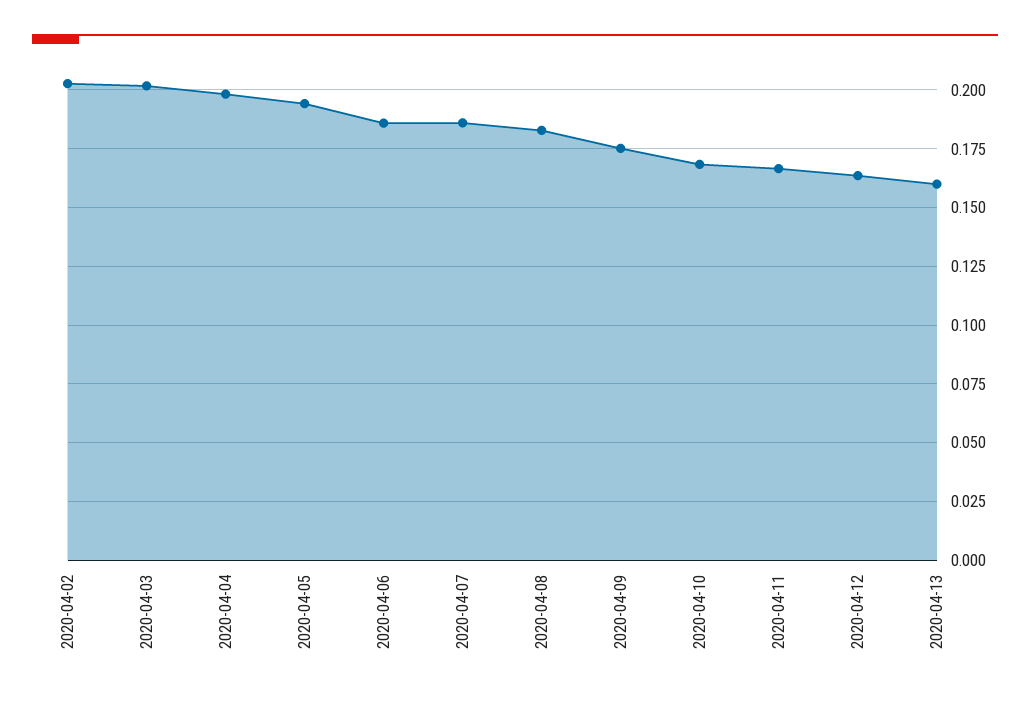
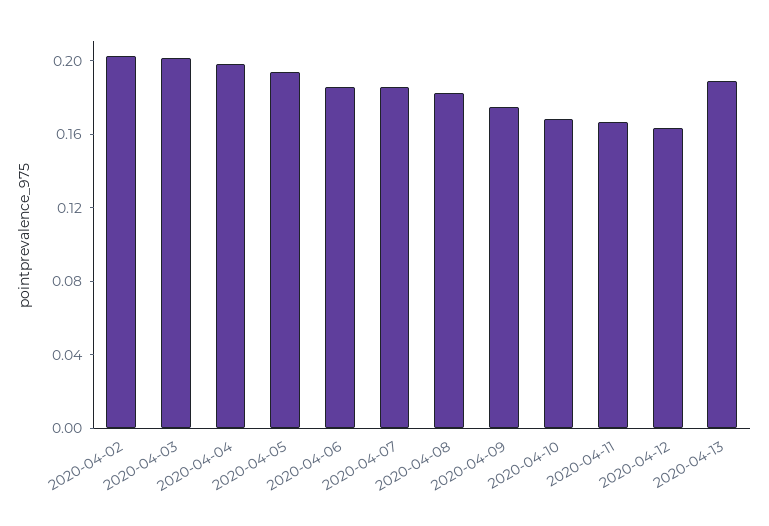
2020-04-13: 0.16 -> 0.19

